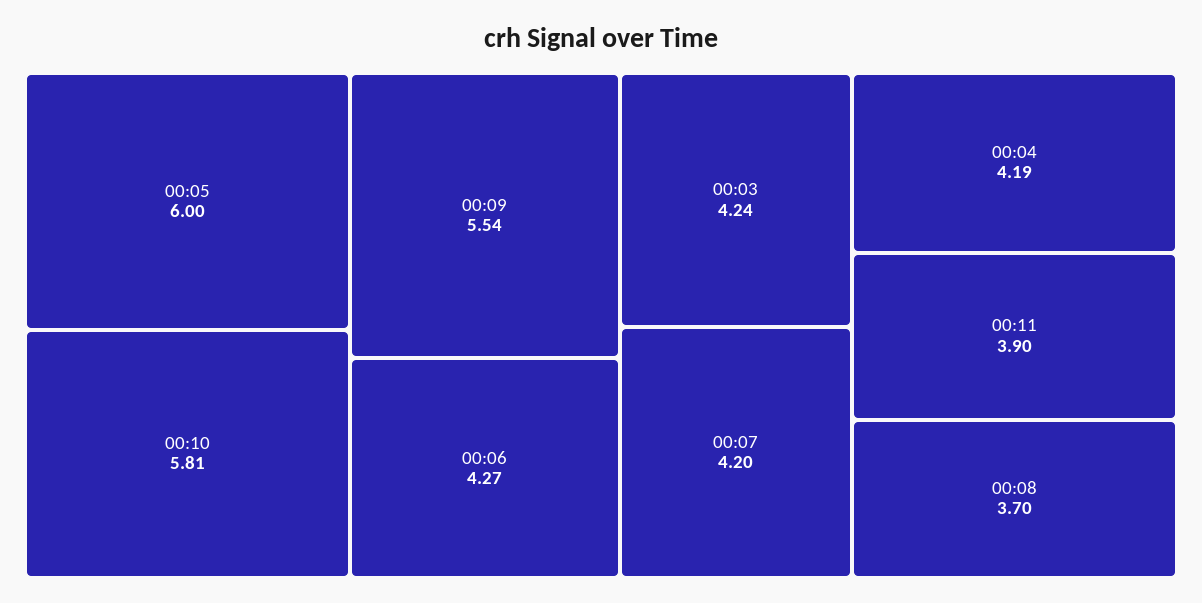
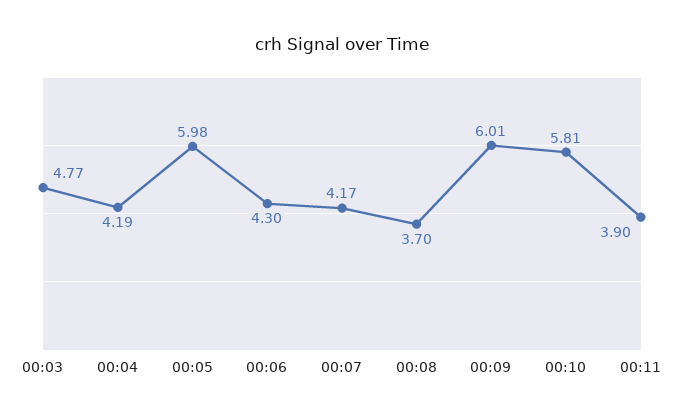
00:05: 6 -> 5.98
00:09: 5.54 -> 6.01
00:06: 4.27 -> 4.3
00:03: 4.24 -> 4.77
00:07: 4.2 -> 4.17

